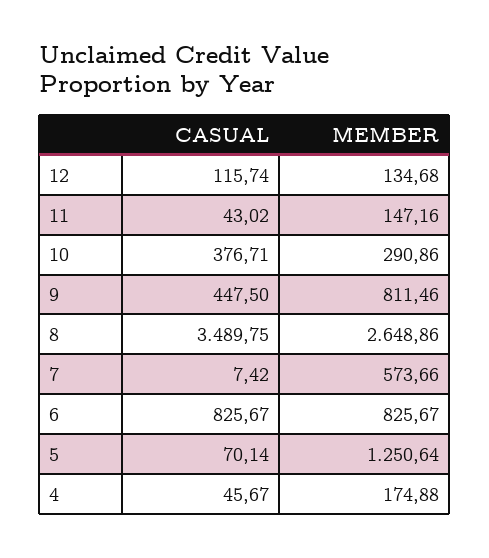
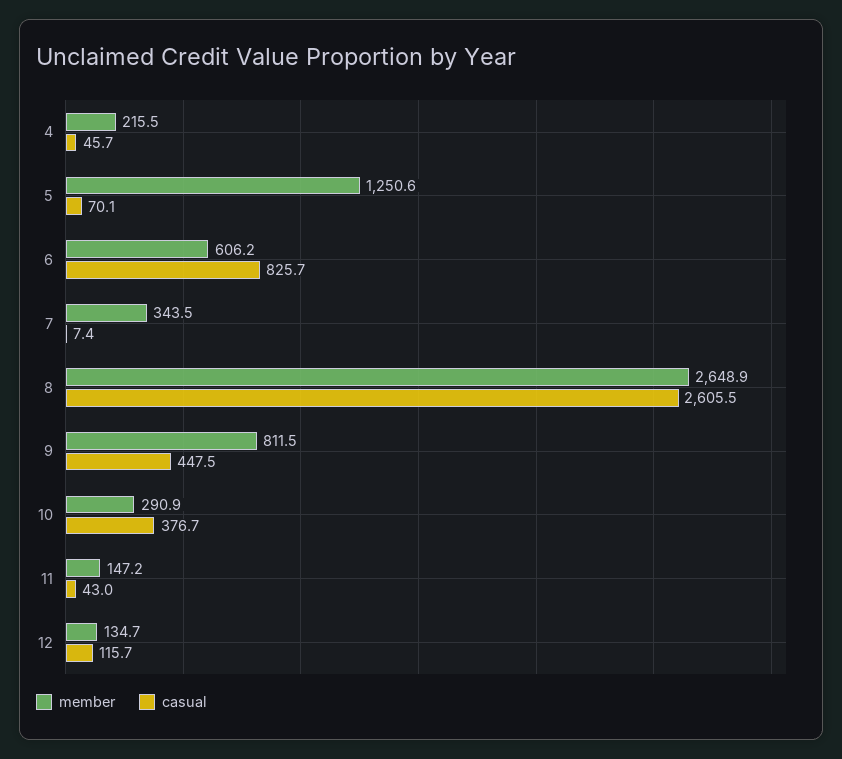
CASUAL, 8: 3489.75 -> 2605.5
MEMBER, 7: 573.66 -> 343.5
MEMBER, 6: 825.67 -> 606.2
MEMBER, 4: 174.88 -> 215.5

